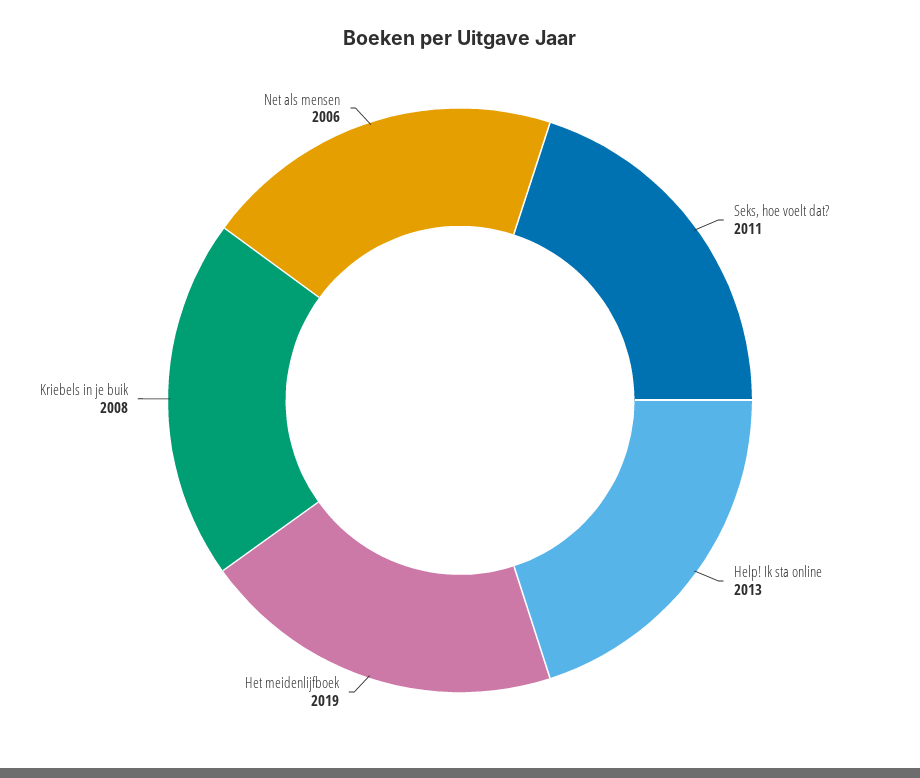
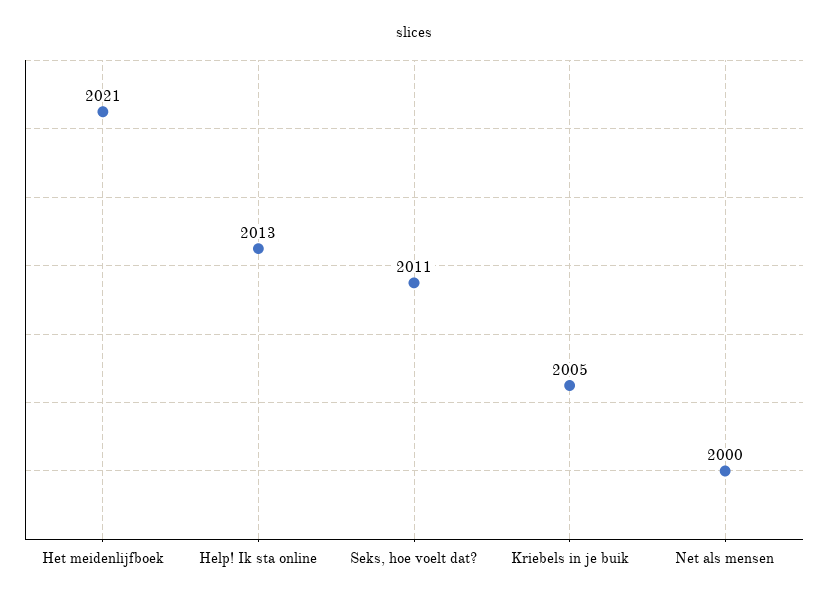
Het meidenlijfboek: 2019 -> 2021
Kriebels in je buik: 2008 -> 2005
Net als mensen: 2006 -> 2000

